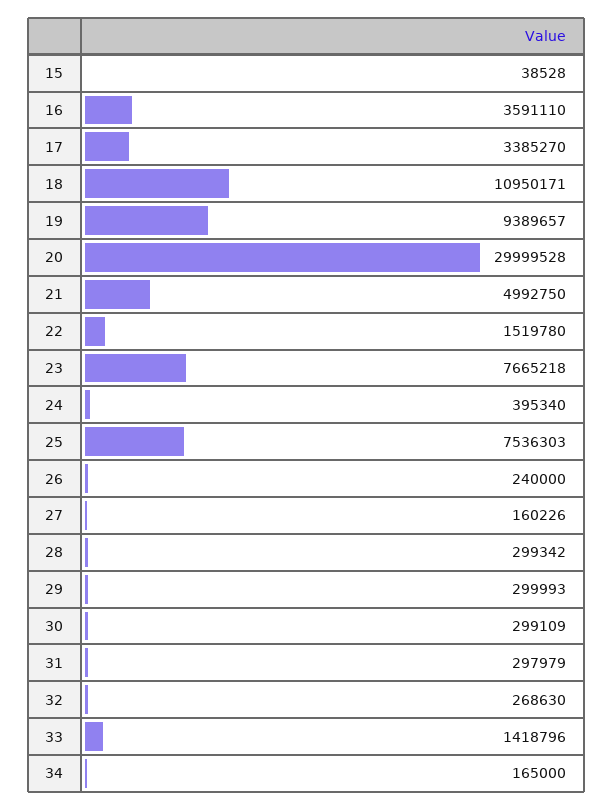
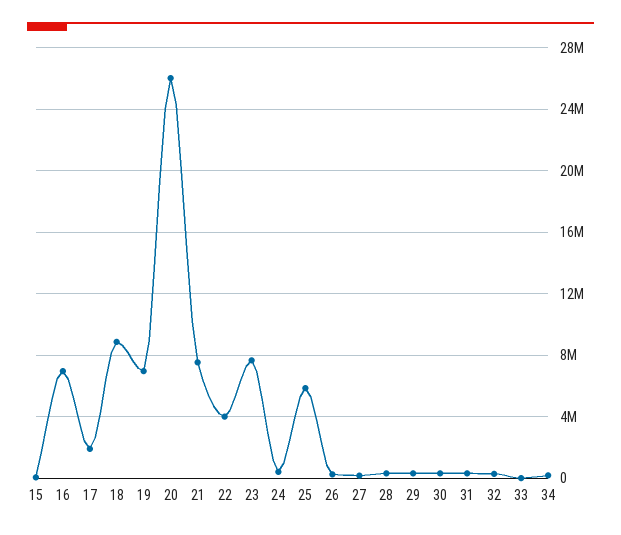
16: 3591110 -> 7000000
17: 3385270 -> 2000000
18: 10950171 -> 9000000
19: 9389657 -> 7000000
20: 29999528 -> 26000000
21: 4992750 -> 7500000
22: 1519780 -> 4000000
25: 7536303 -> 6000000
33: 1418796 -> 0

